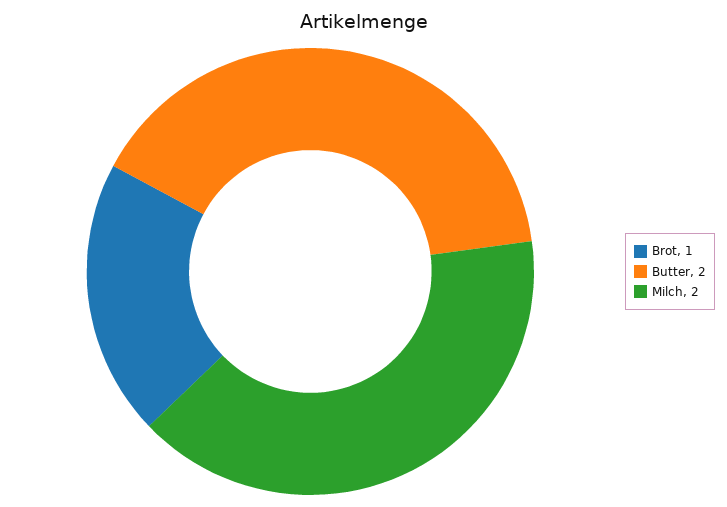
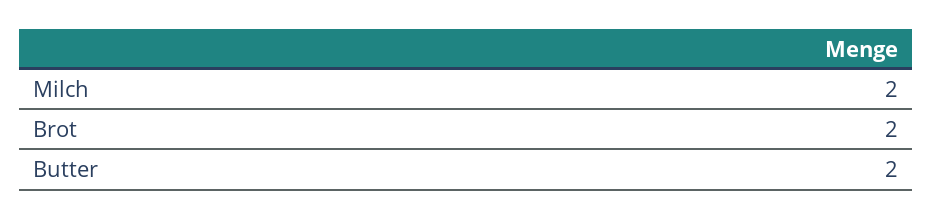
Brot: 1 -> 2

